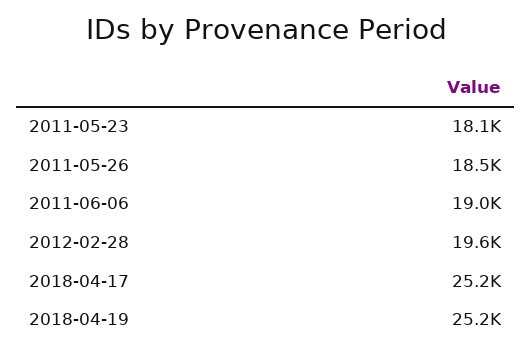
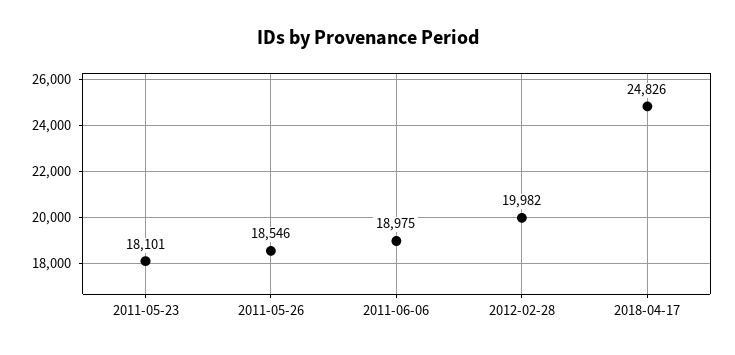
2012-02-28: 19600 -> 19982
2018-04-17: 25200 -> 24826
2018-04-19: 25200 -> none

